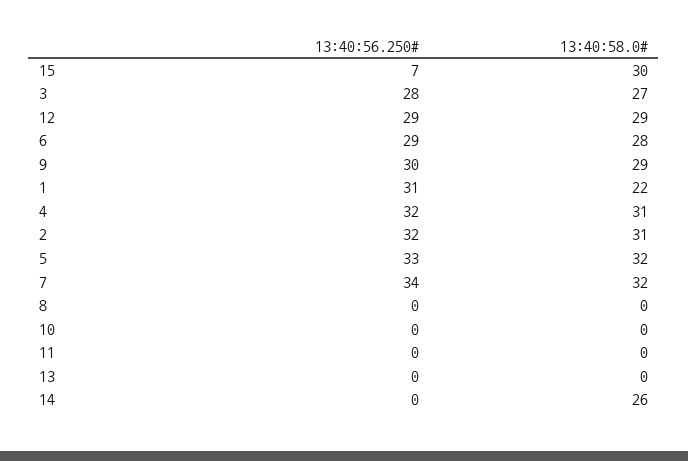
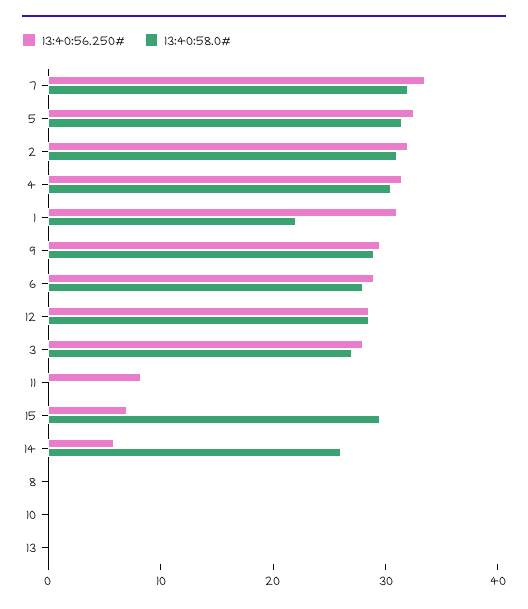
13:40:56.250#, 11: 0 -> 8
13:40:56.250#, 14: 0 -> 6

